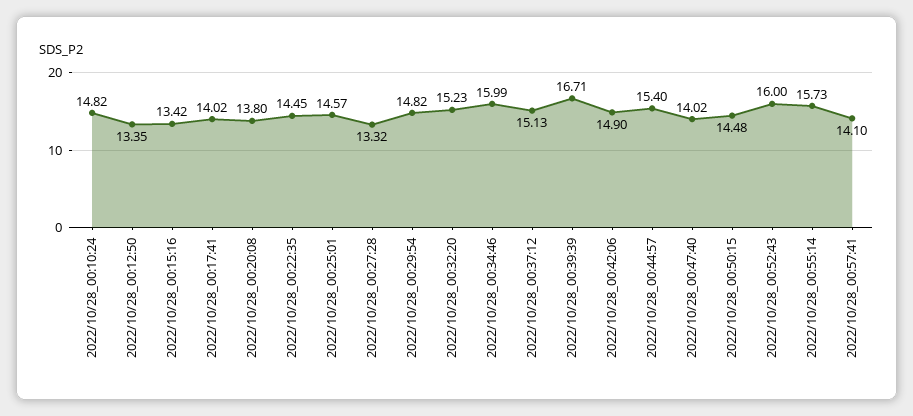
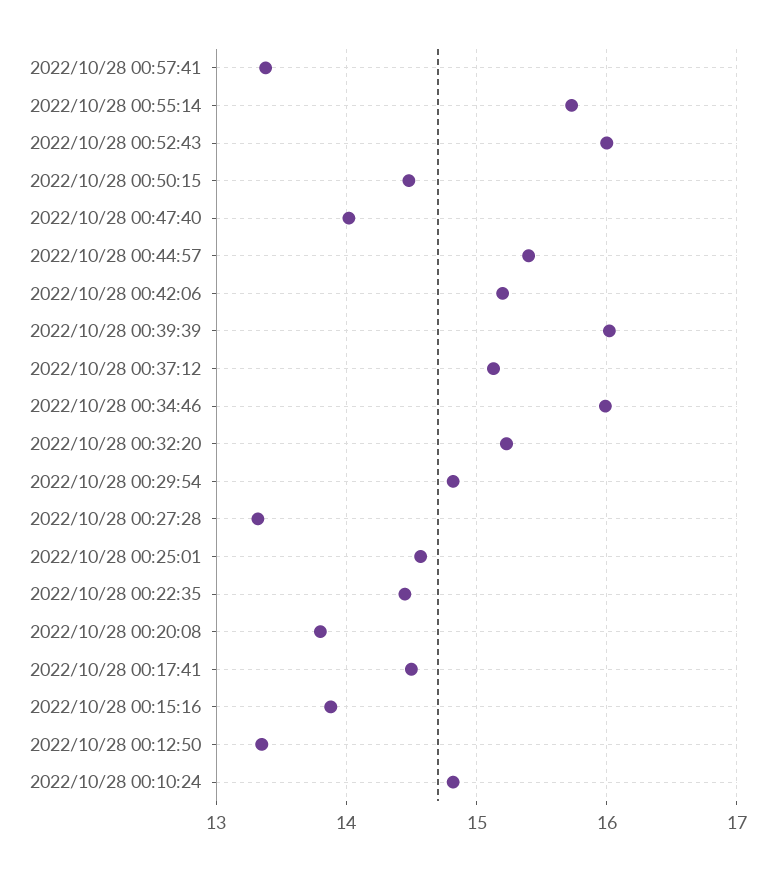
2022/10/28_00:15:16: 13.42 -> 13.9
2022/10/28_00:17:41: 14.02 -> 14.5
2022/10/28_00:39:39: 16.71 -> 16
2022/10/28_00:42:06: 14.9 -> 15.2
2022/10/28_00:57:41: 14.1 -> 13.4

